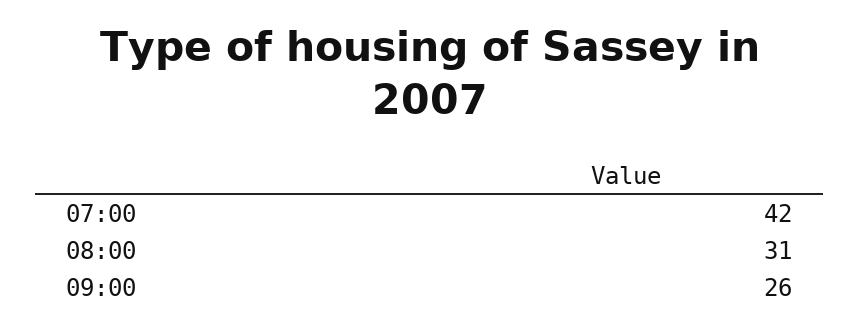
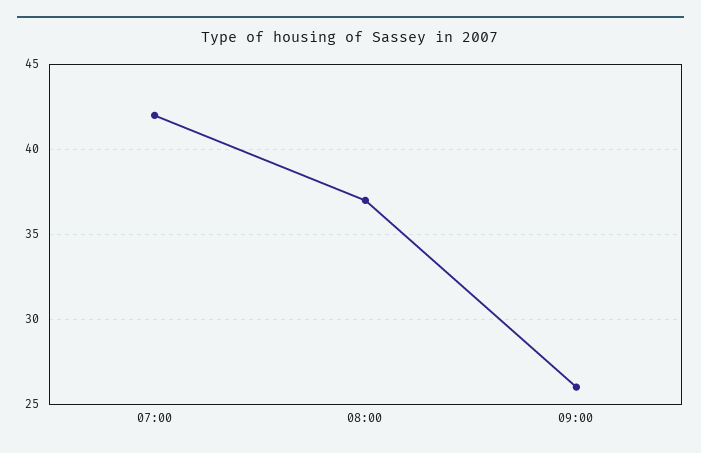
08:00: 31 -> 37

